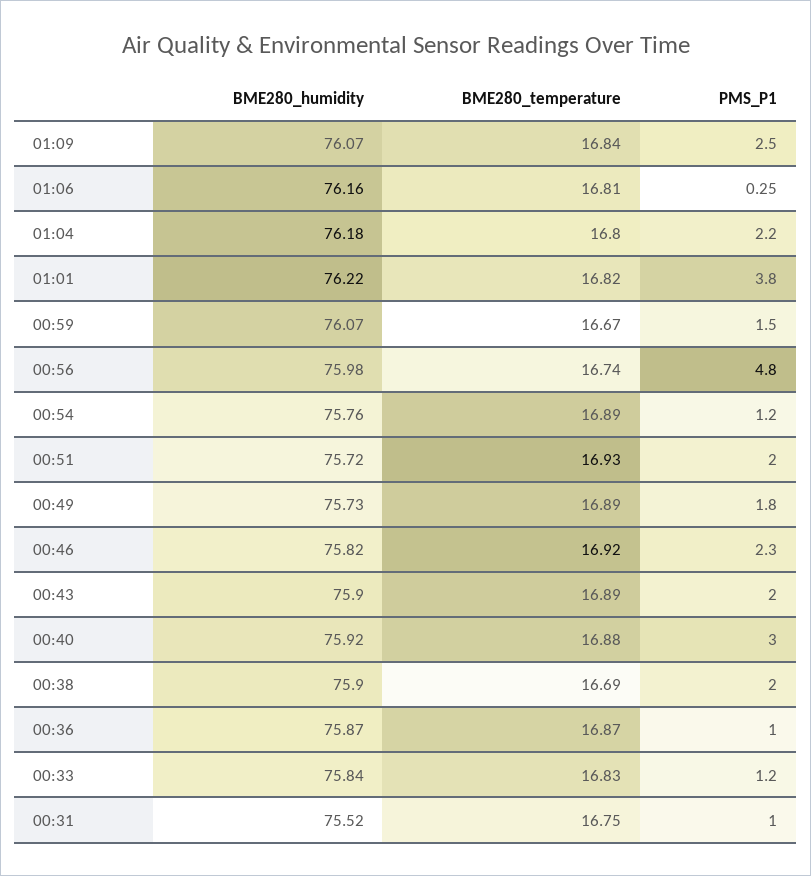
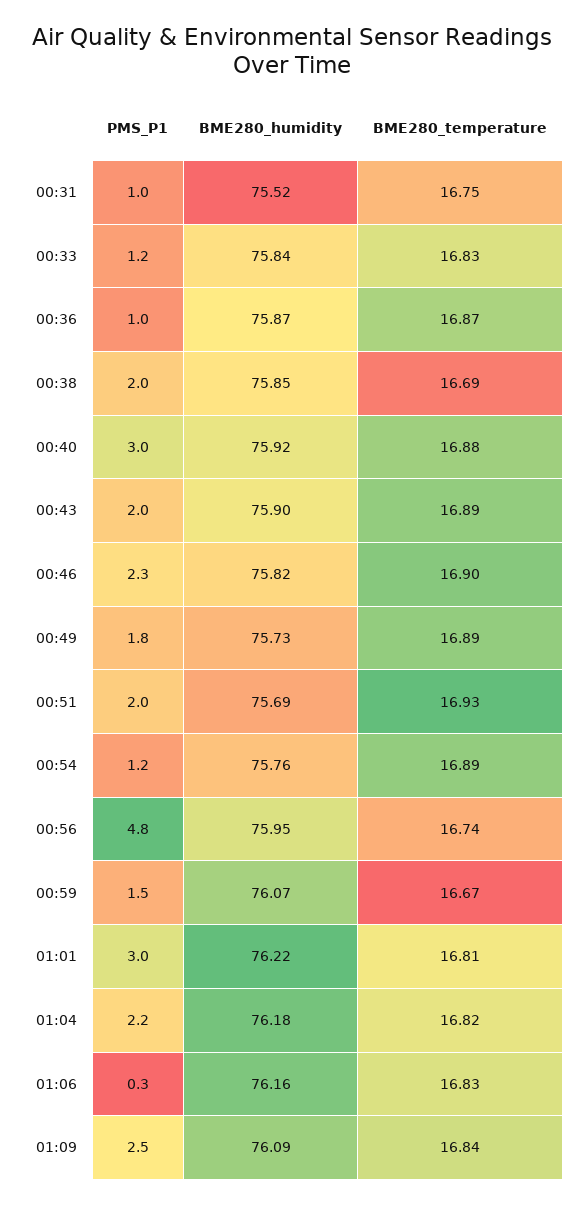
BME280_humidity, 01:09: 76.07 -> 76.09
BME280_temperature, 01:06: 16.81 -> 16.83
BME280_temperature, 01:04: 16.8 -> 16.82
BME280_temperature, 01:01: 16.82 -> 16.81
PMS_P1, 01:01: 3.8 -> 3
BME280_humidity, 00:56: 75.98 -> 75.95
BME280_humidity, 00:51: 75.72 -> 75.69
BME280_temperature, 00:46: 16.92 -> 16.9
BME280_humidity, 00:38: 75.9 -> 75.85

